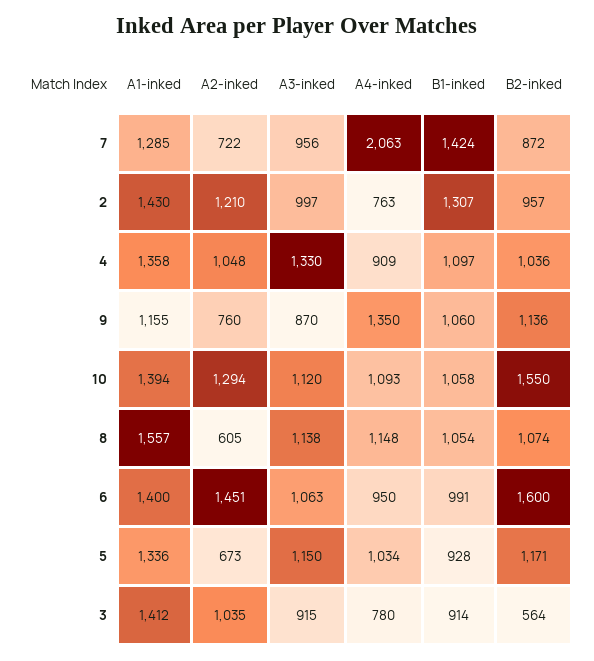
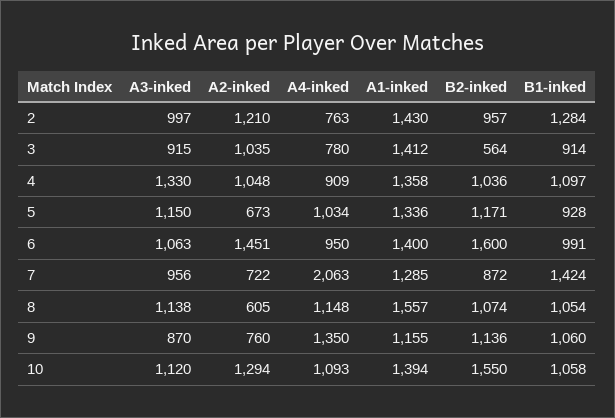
B1-inked, 2: 1307 -> 1284

